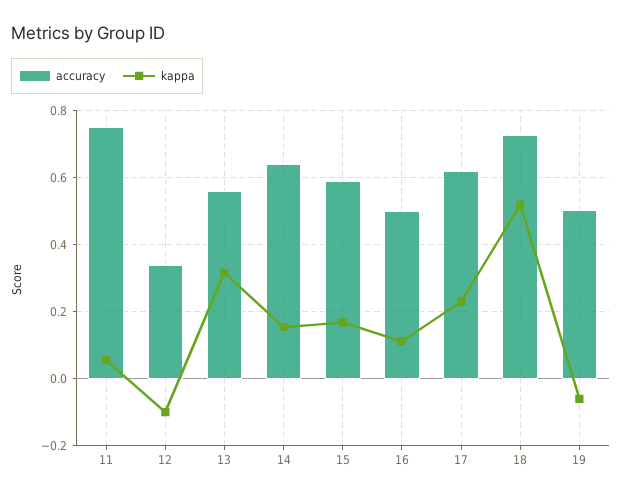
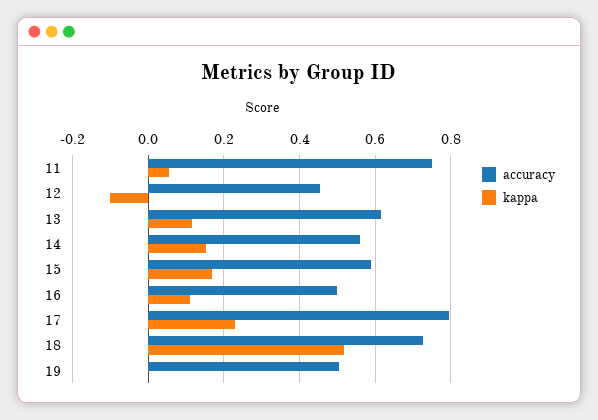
accuracy, 12: 0.34 -> 0.46
accuracy, 13: 0.56 -> 0.62
kappa, 13: 0.32 -> 0.12
accuracy, 14: 0.64 -> 0.56
accuracy, 17: 0.62 -> 0.8
kappa, 19: -0.06 -> 0

